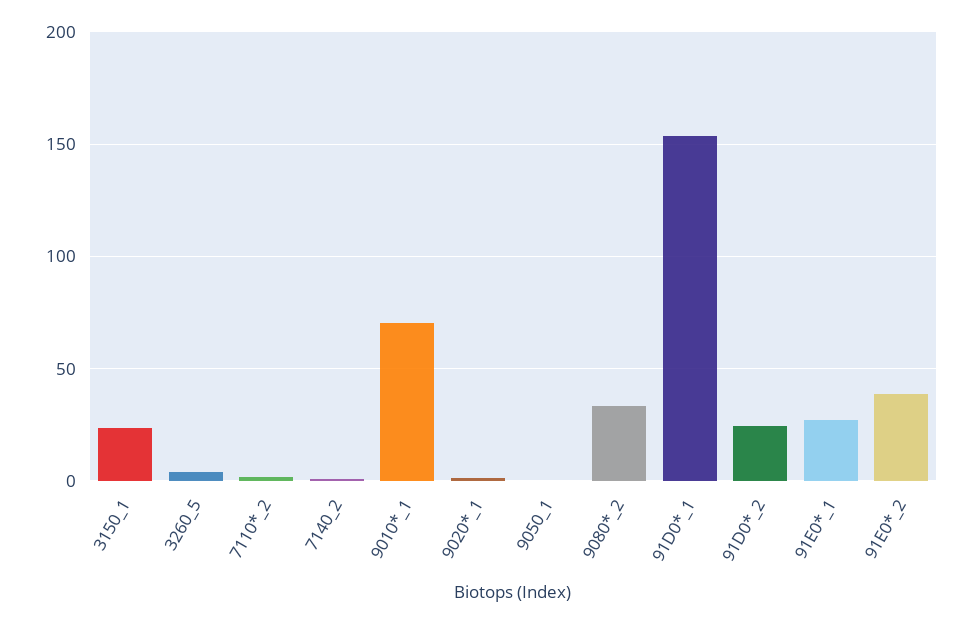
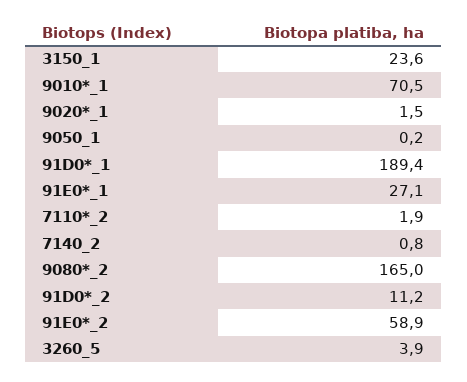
9080*_2: 35 -> 165
91D0*_1: 155 -> 189.4
91D0*_2: 25 -> 11.2
91E0*_2: 40 -> 58.9

